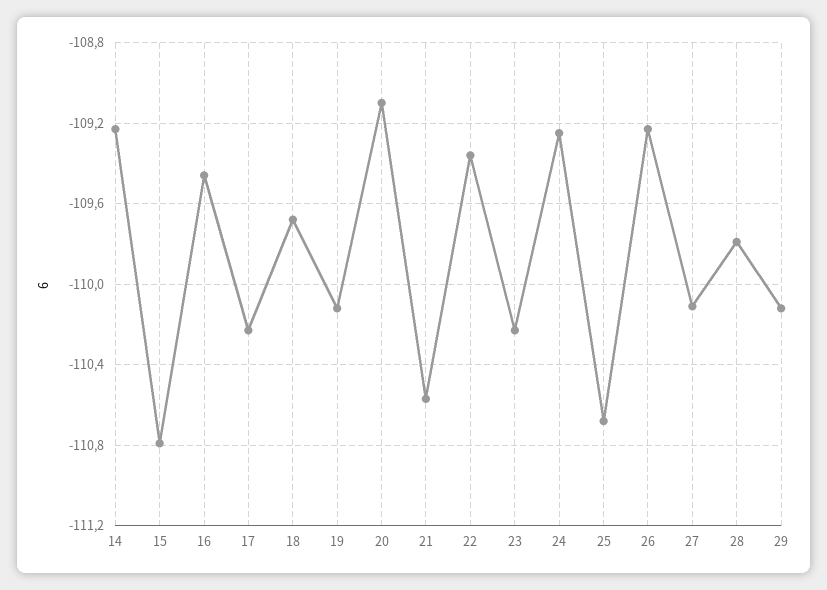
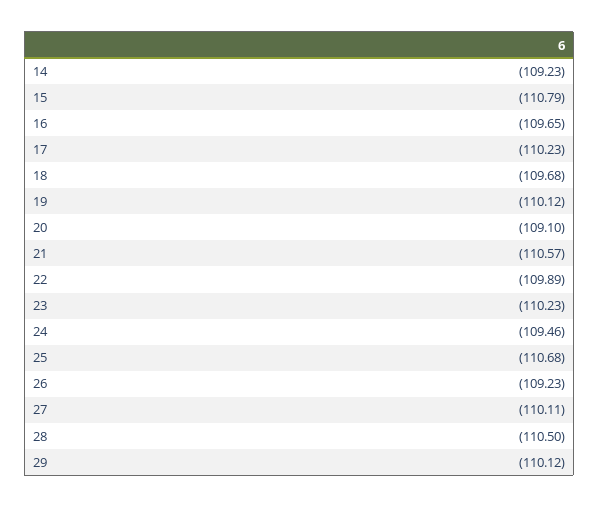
16: -109.45 -> -109.65
22: -109.35 -> -109.89
24: -109.25 -> -109.46
28: -109.8 -> -110.5

